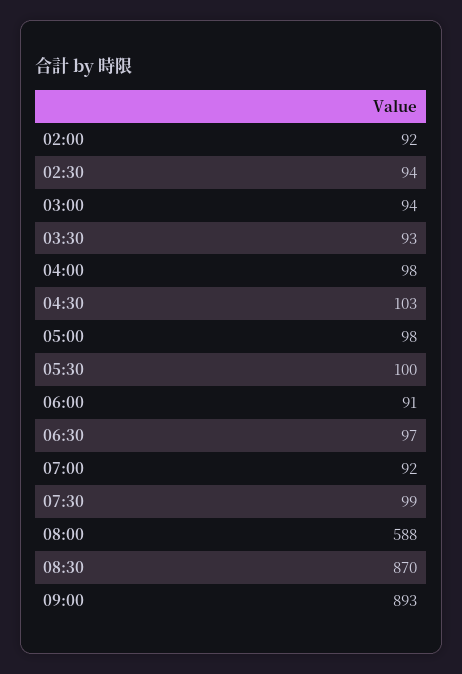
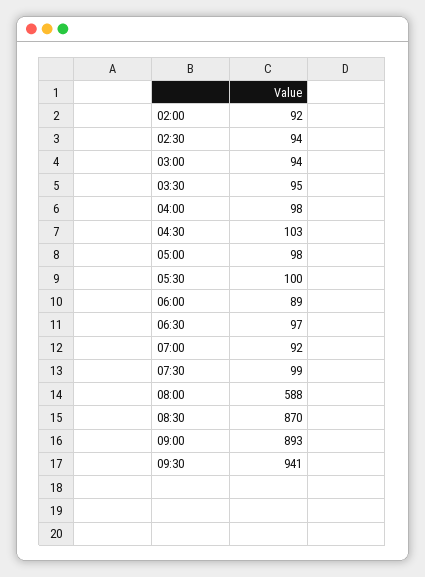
03:30: 93 -> 95
06:00: 91 -> 89
09:30: none -> 941

